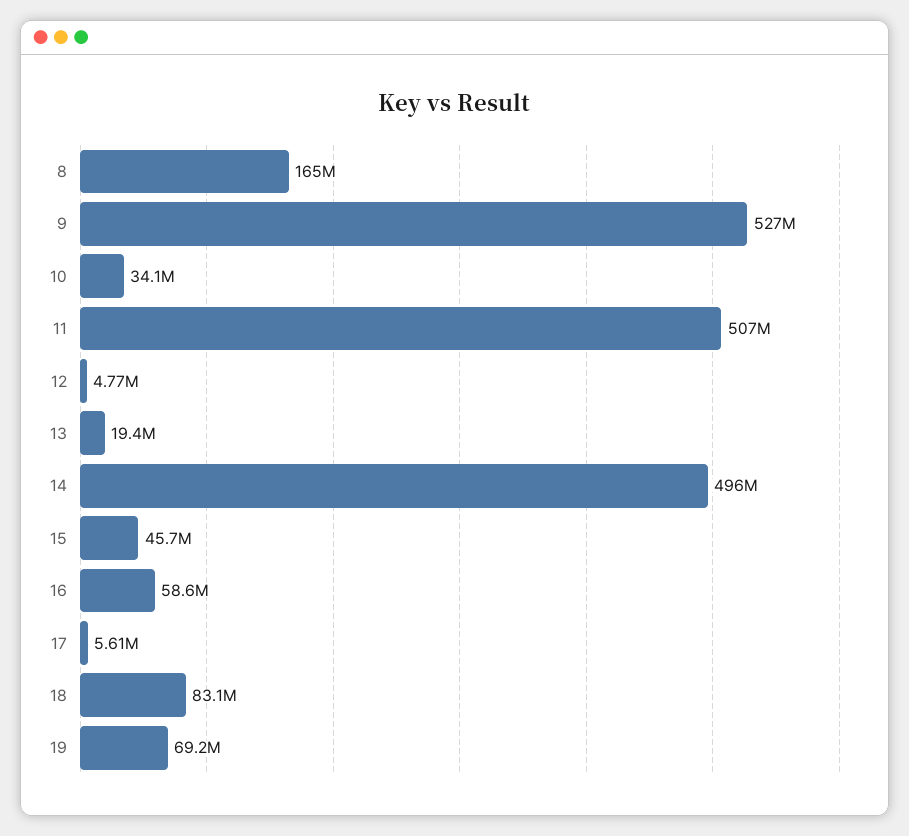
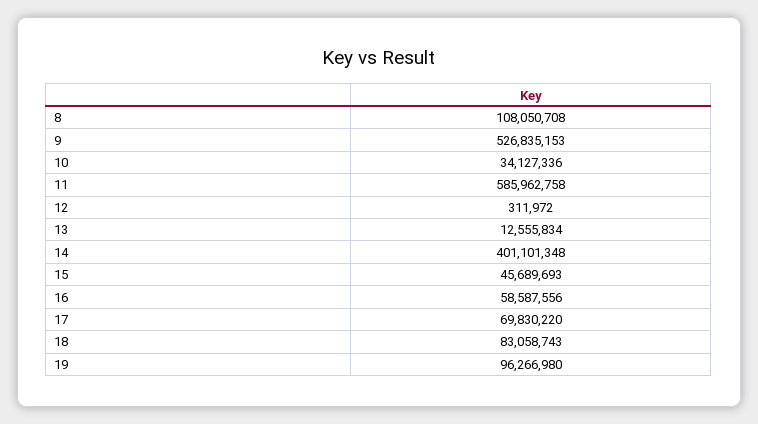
8: 165000000 -> 108050708
11: 507000000 -> 585962758
12: 4770000 -> 311972
13: 19400000 -> 12555834
14: 496000000 -> 401101348
17: 5610000 -> 69830220
19: 69200000 -> 96266980

